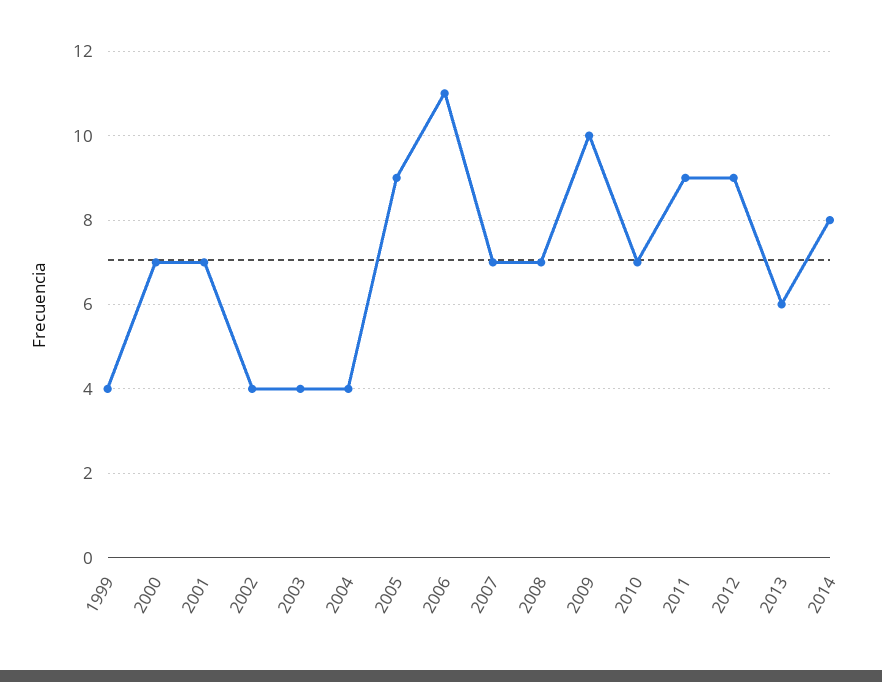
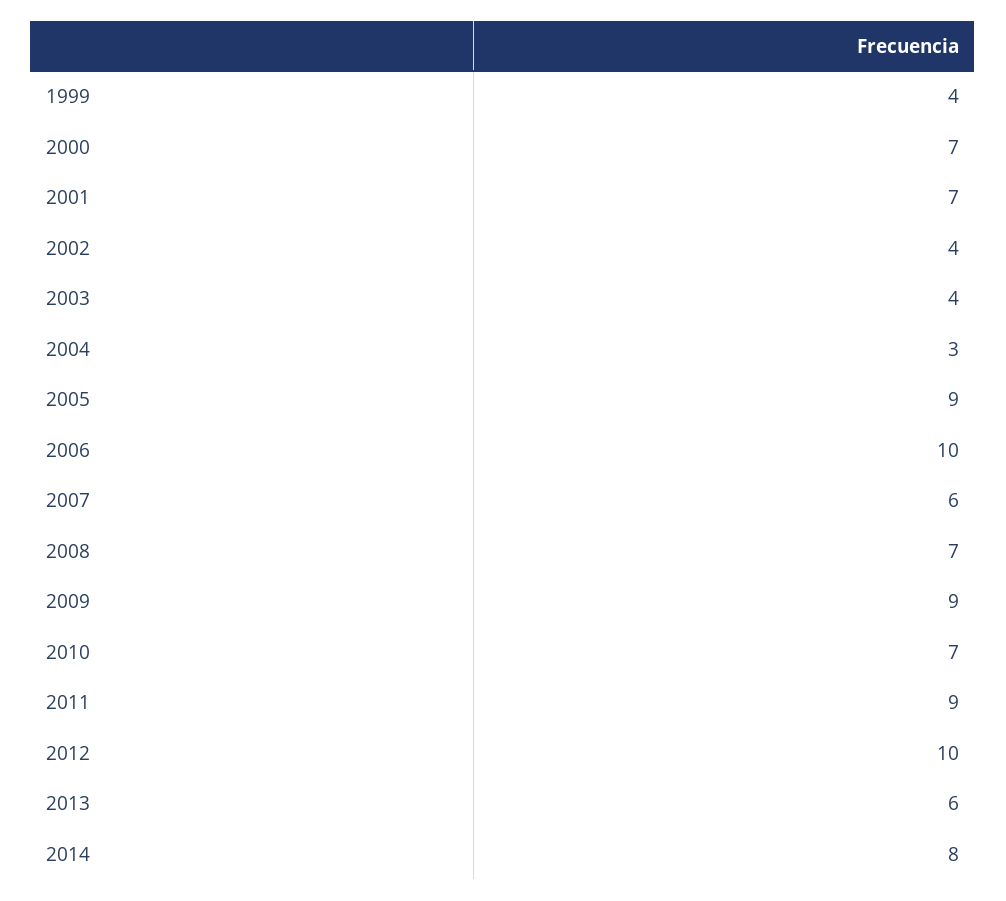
2004: 4 -> 3
2006: 11 -> 10
2007: 7 -> 6
2009: 10 -> 9
2012: 9 -> 10

